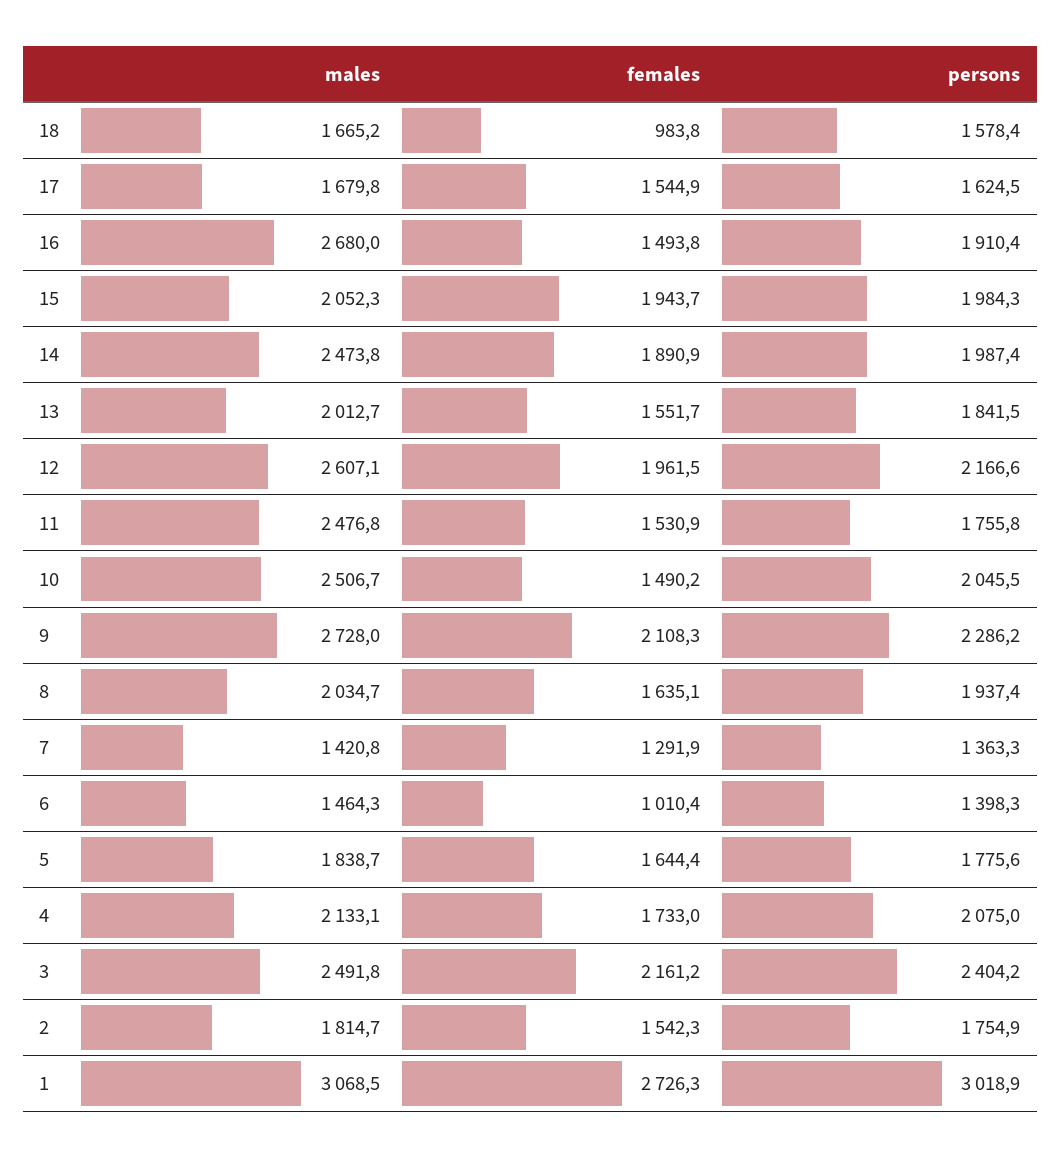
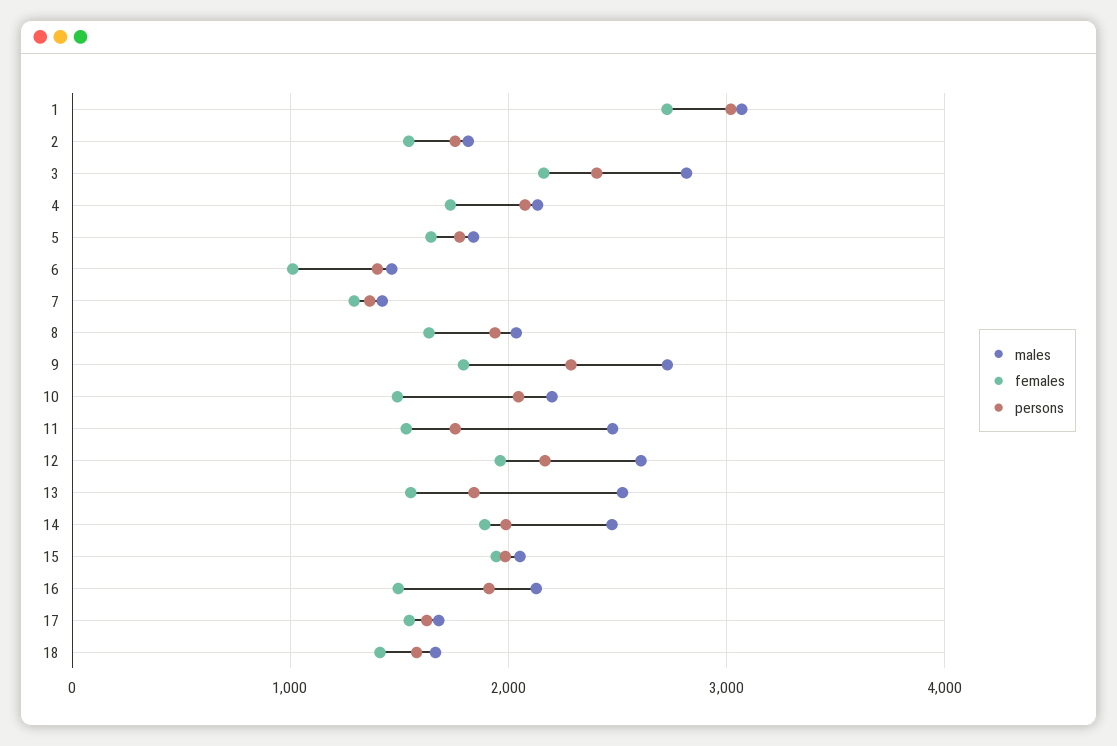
females, 18: 983.8 -> 1400
males, 16: 2680 -> 2100
males, 13: 2012.7 -> 2500
males, 10: 2506.7 -> 2200
females, 9: 2108.3 -> 1800
males, 3: 2491.8 -> 2800

